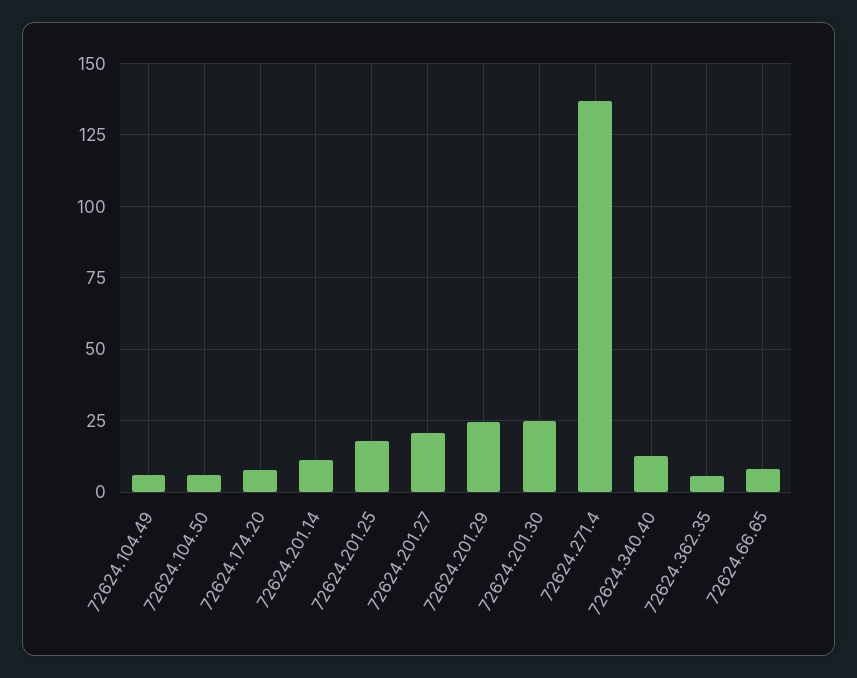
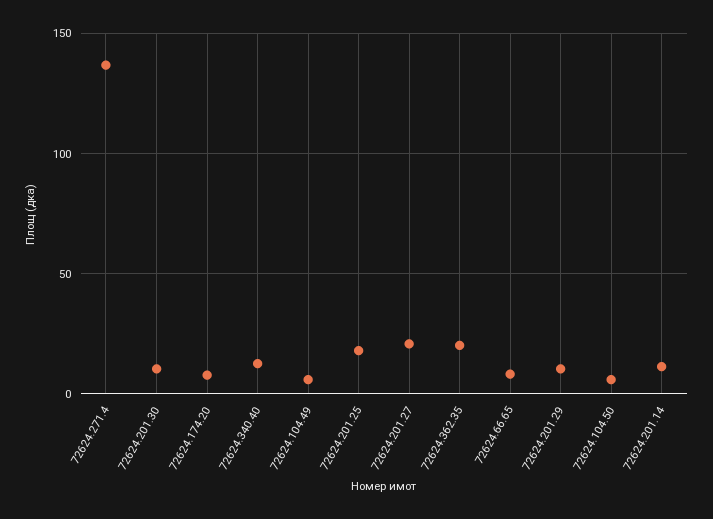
72624.201.29: 25 -> 10
72624.201.30: 25 -> 10
72624.362.35: 5 -> 20

